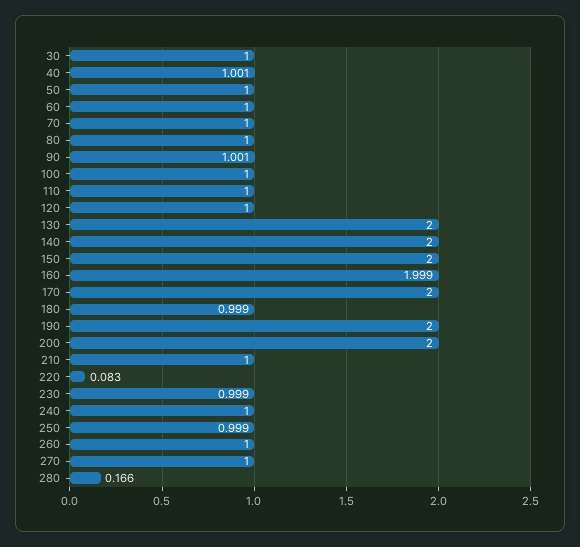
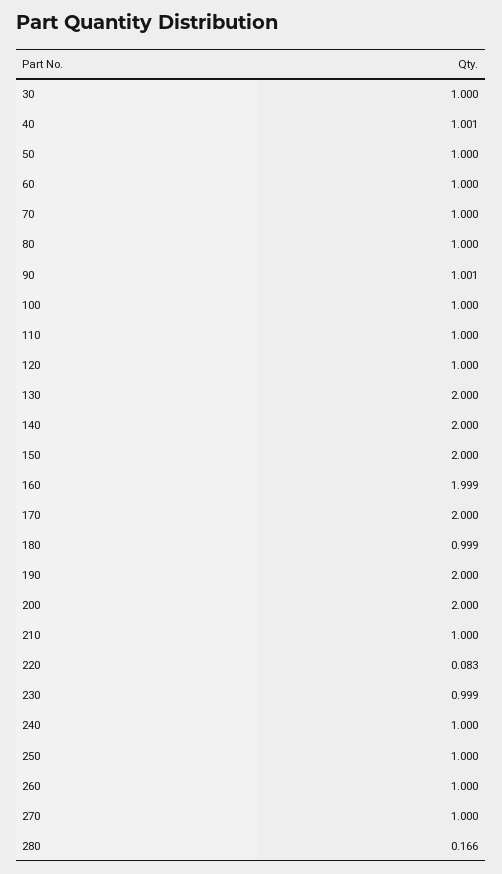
250: 0.999 -> 1

